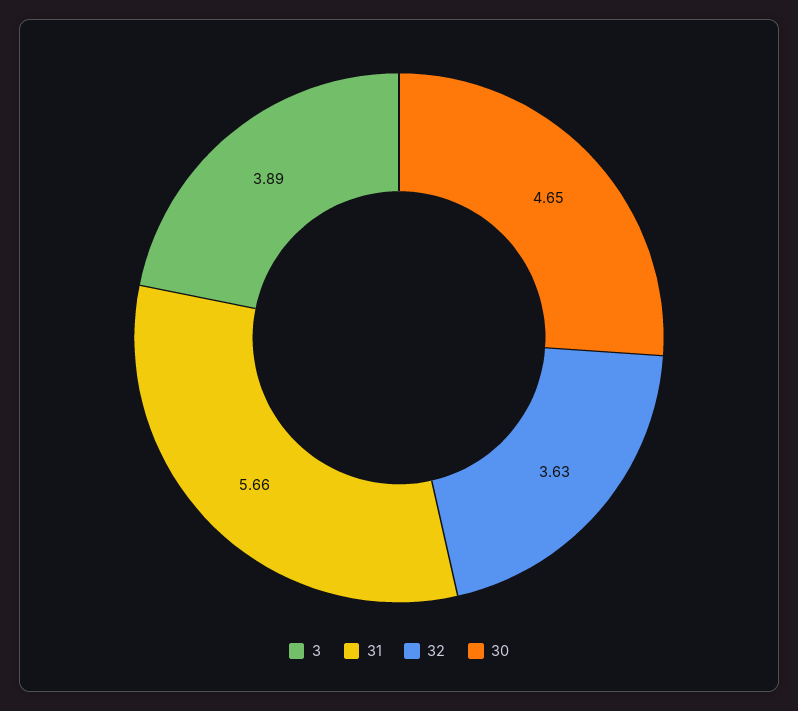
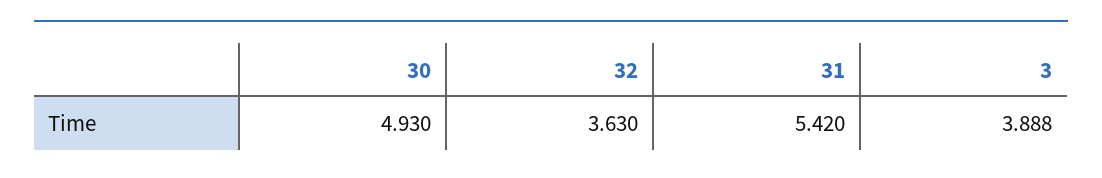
31: 5.66 -> 5.42
30: 4.65 -> 4.93

